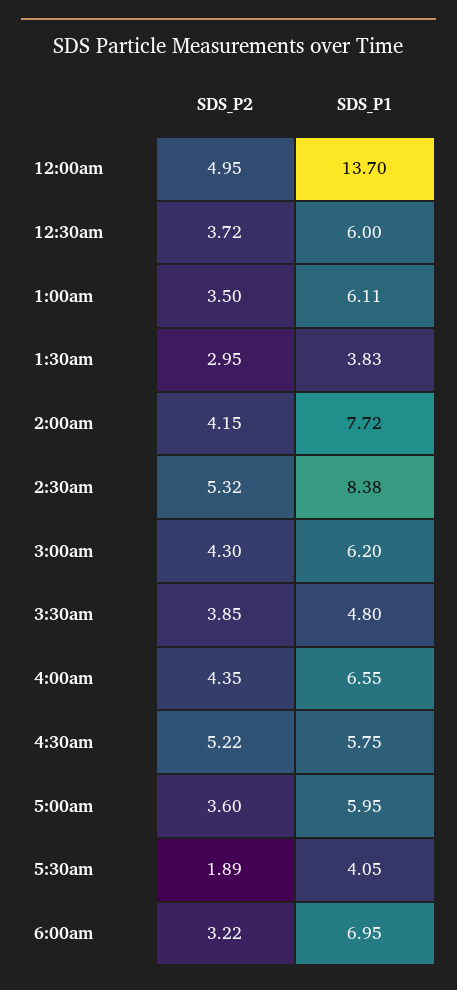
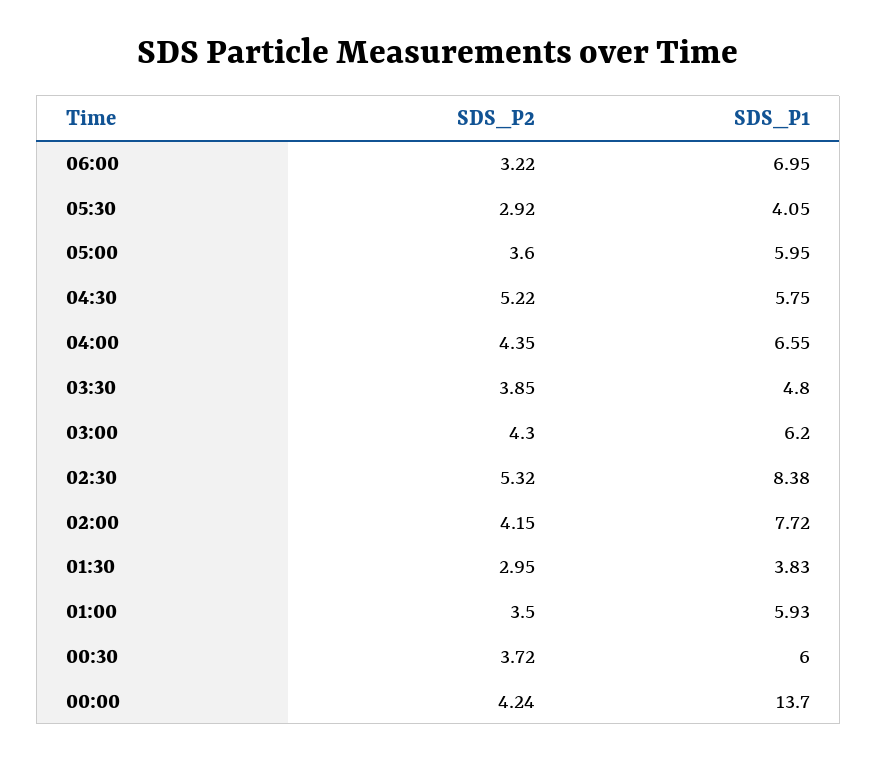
SDS_P2, 12:00am: 4.95 -> 4.24
SDS_P1, 1:00am: 6.11 -> 5.93
SDS_P2, 5:30am: 1.89 -> 2.92

